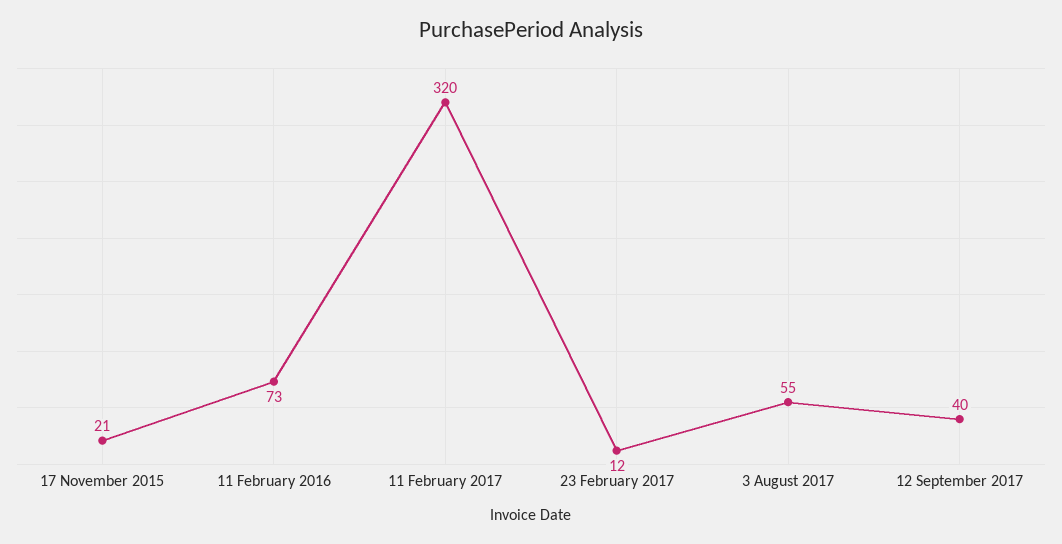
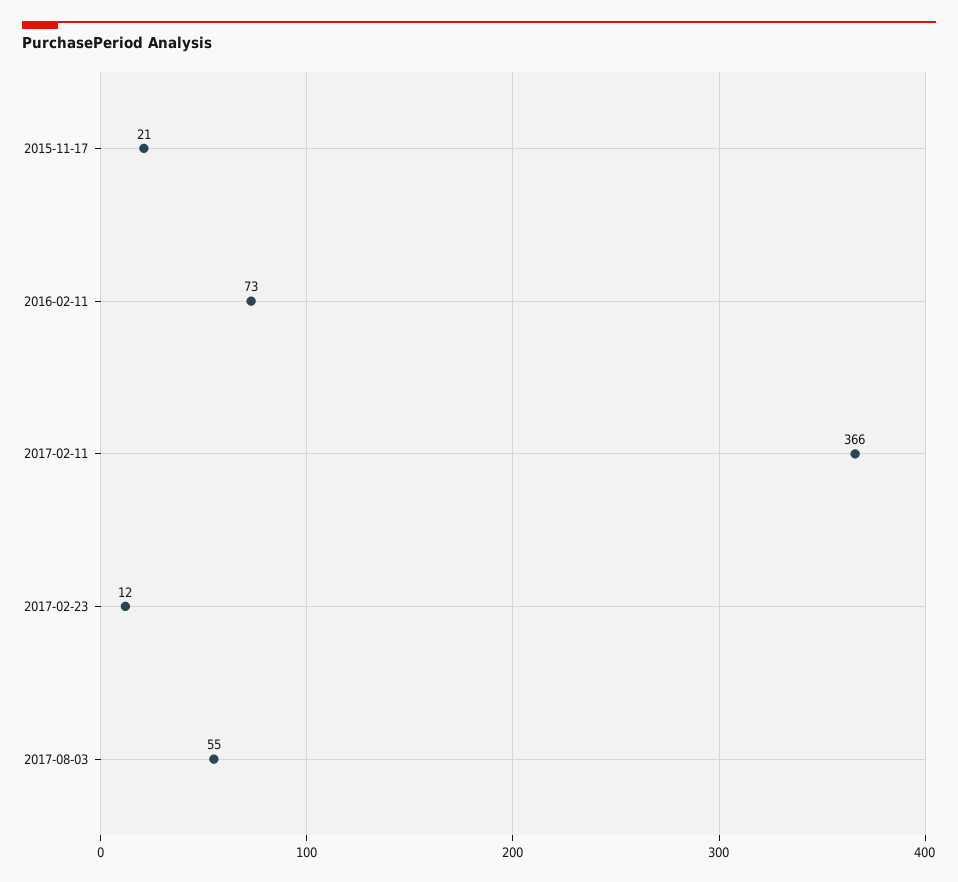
11 February 2017: 320 -> 366
12 September 2017: 40 -> none

